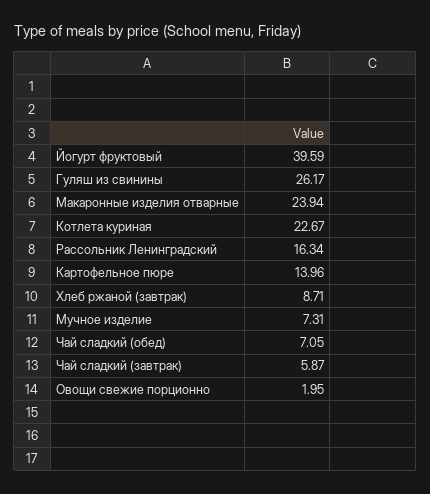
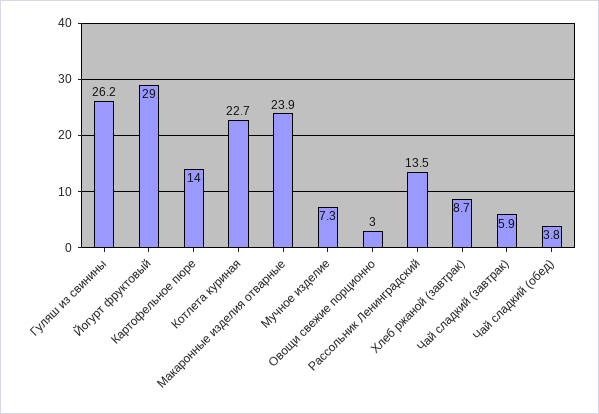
Йогурт фруктовый: 39.59 -> 29
Рассольник Ленинградский: 16.34 -> 13.5
Чай сладкий (обед): 7.05 -> 3.8
Овощи свежие порционно: 1.95 -> 3

